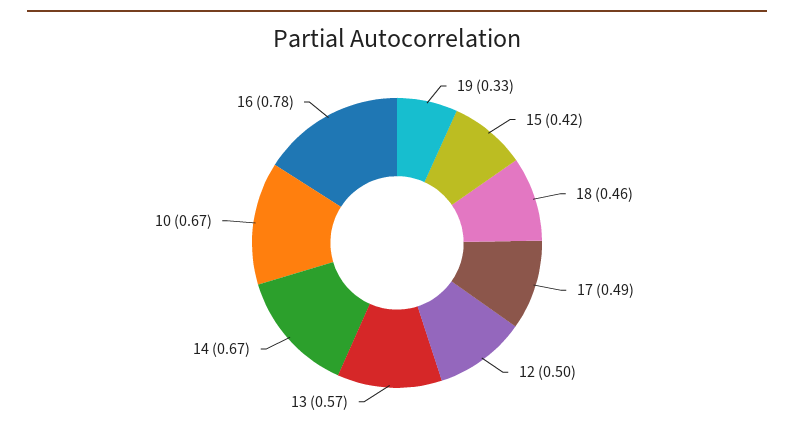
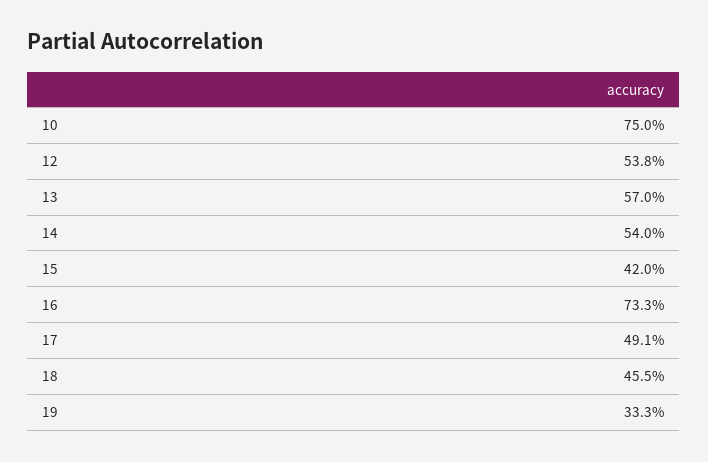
12: 0.5 -> 0.538
14: 0.67 -> 0.54
10: 0.67 -> 0.75
16: 0.78 -> 0.733

